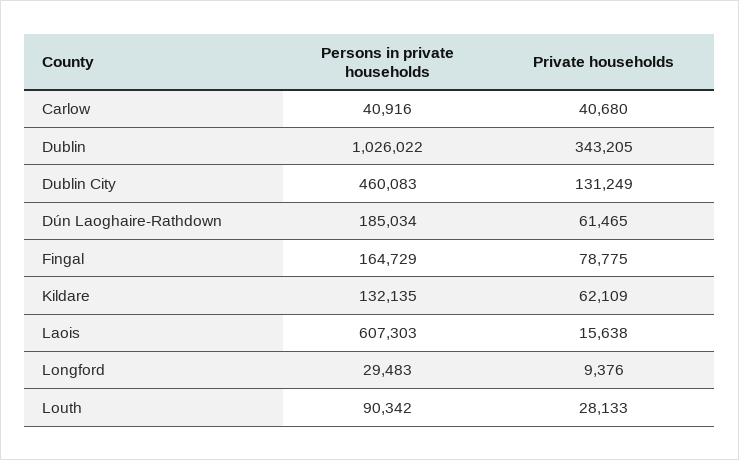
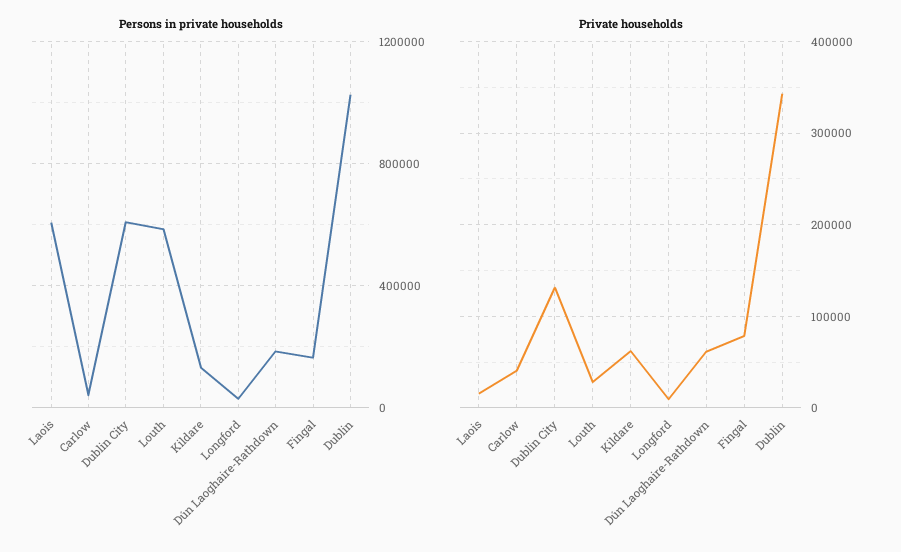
Persons in private households, Dublin City: 460083 -> 600000
Persons in private households, Louth: 90342 -> 600000

